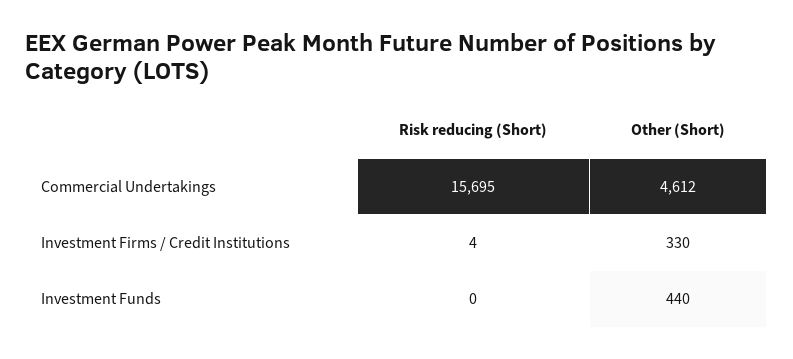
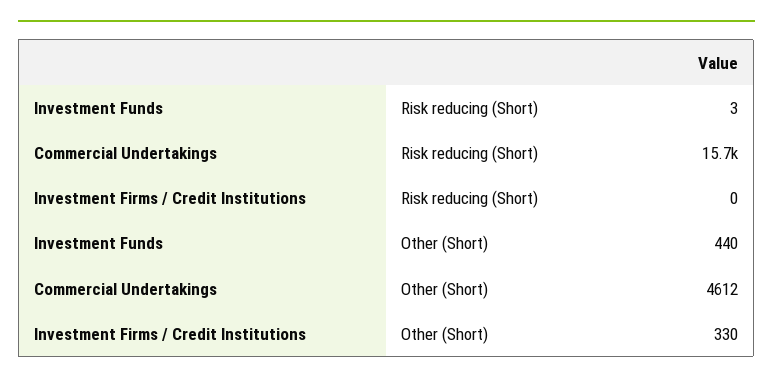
Risk reducing (Short), Investment Firms / Credit Institutions: 4 -> 0
Risk reducing (Short), Investment Funds: 0 -> 3

